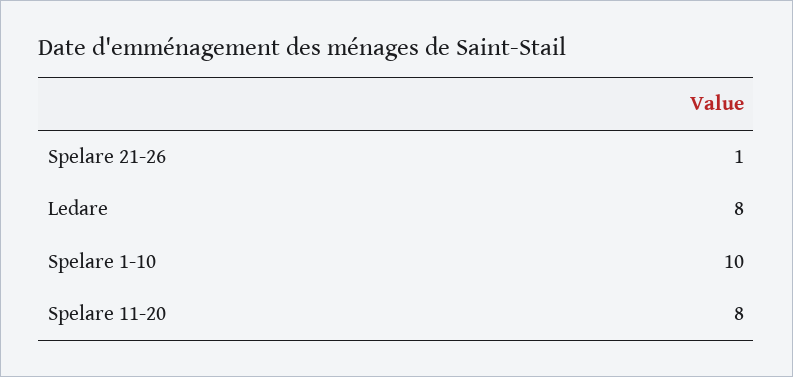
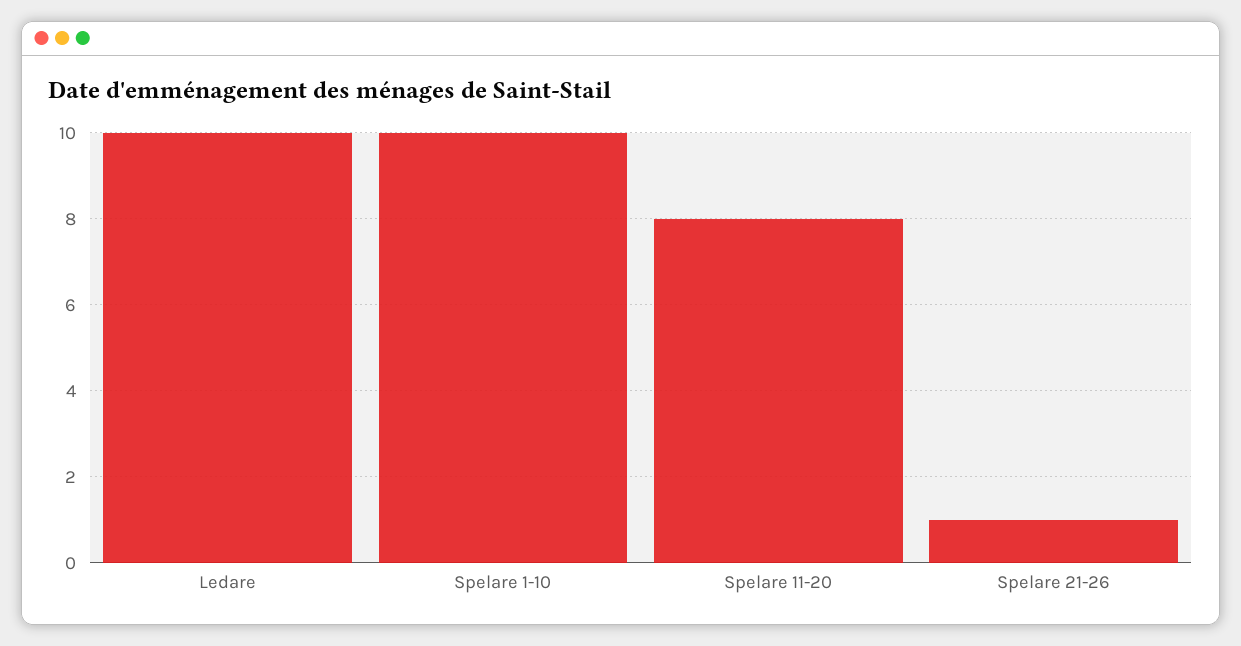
Ledare: 8 -> 10

